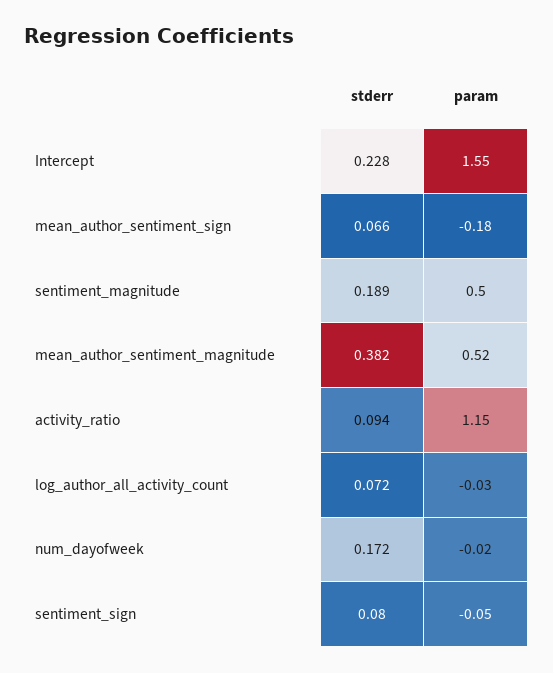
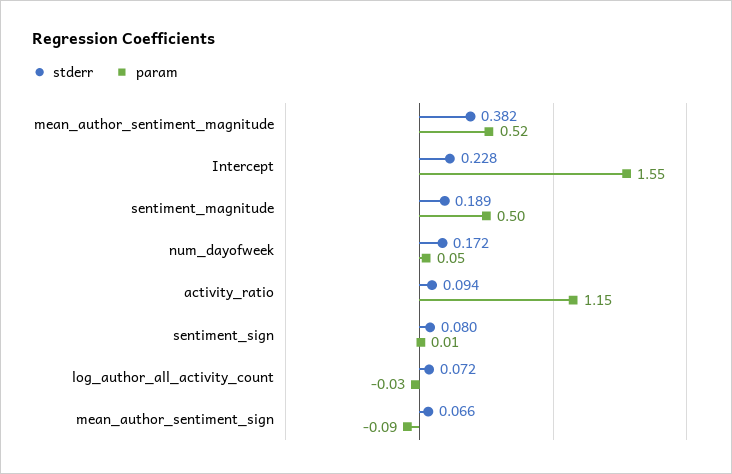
param, mean_author_sentiment_sign: -0.18 -> -0.09
param, num_dayofweek: -0.02 -> 0.05
param, sentiment_sign: -0.05 -> 0.01

